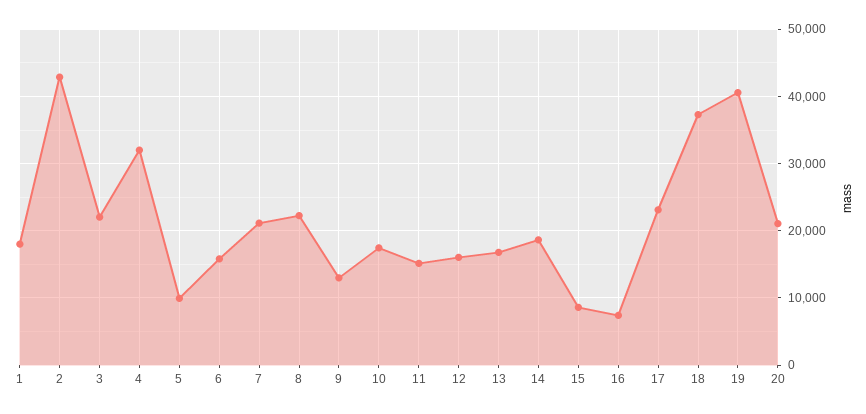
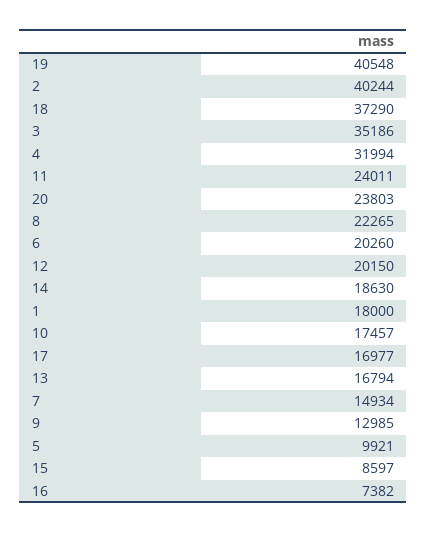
2: 43000 -> 40244
3: 22000 -> 35186
6: 16000 -> 20260
7: 21000 -> 14934
11: 15000 -> 24011
12: 16000 -> 20150
17: 23000 -> 16977
20: 21000 -> 23803

